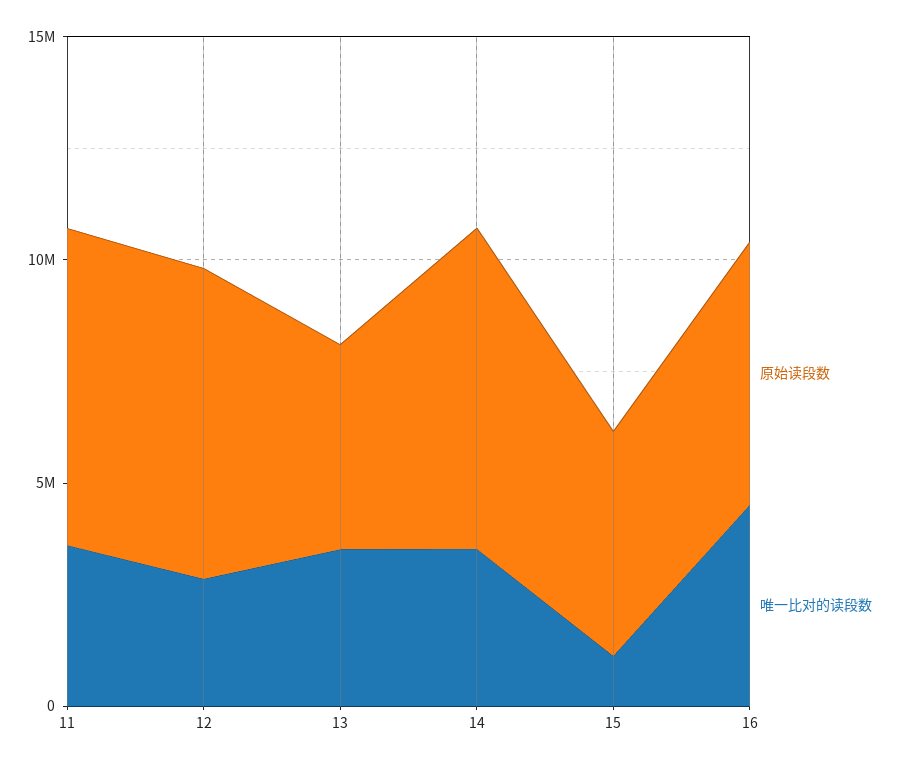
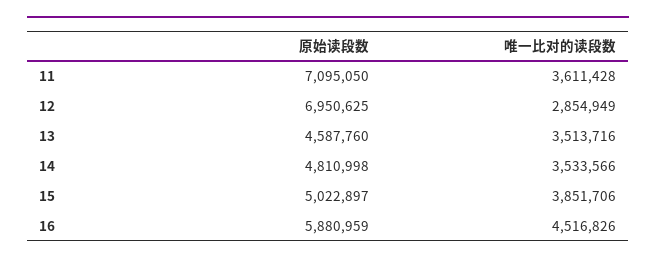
原始读段数, 14: 7000000 -> 4810998
唯一比对的读段数, 15: 1000000 -> 3851706

